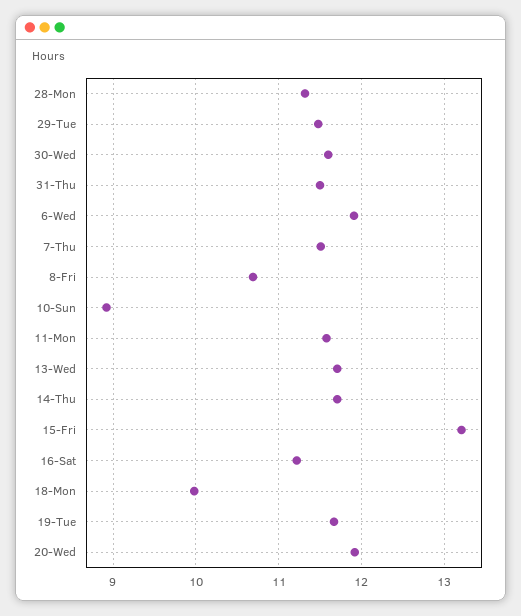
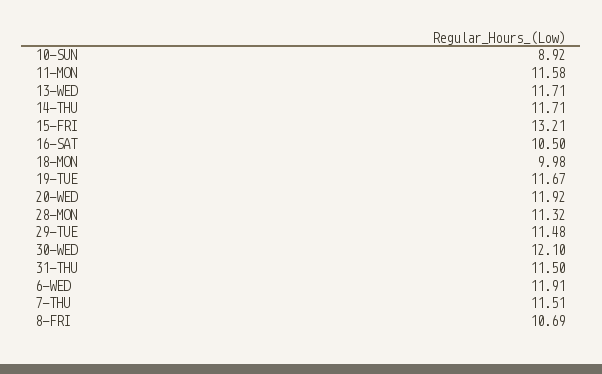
30-Wed: 11.6 -> 12.1
16-Sat: 11.2 -> 10.5

